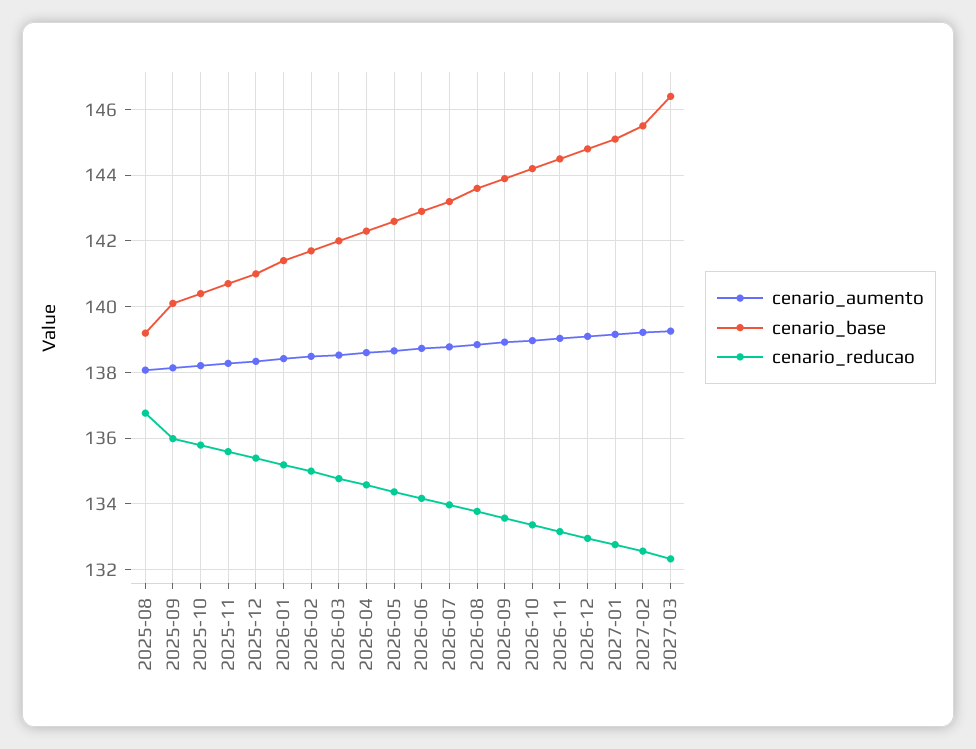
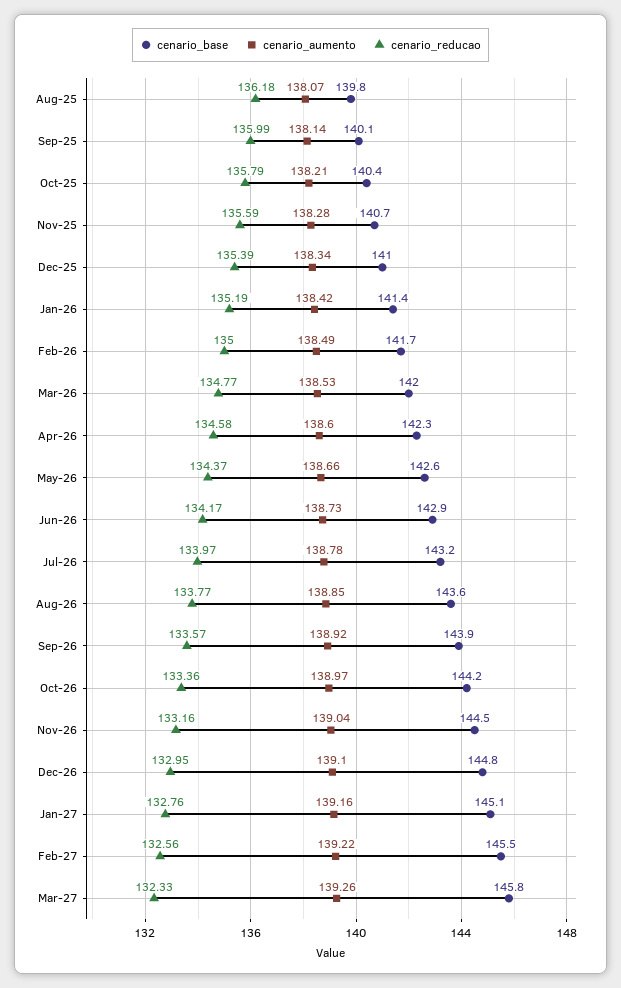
cenario_base, 2025-08: 139.2 -> 139.8
cenario_reducao, 2025-08: 136.8 -> 136.18
cenario_base, 2027-03: 146.4 -> 145.8

